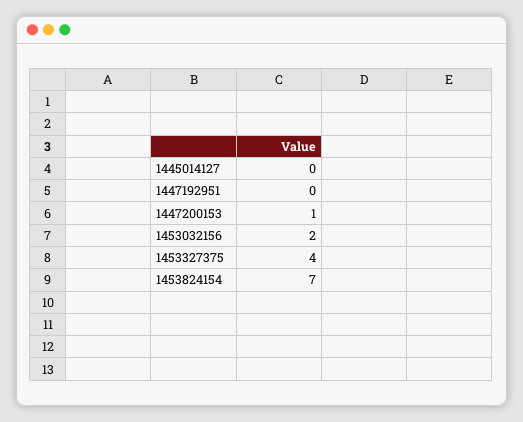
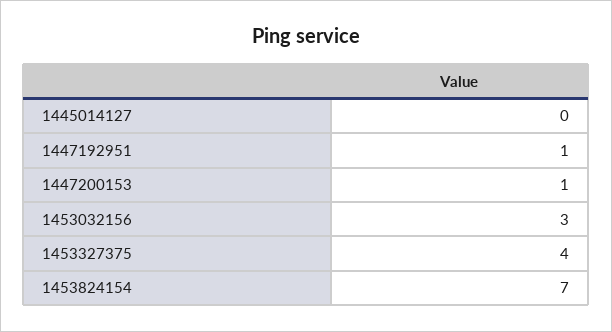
1447192951: 0 -> 1
1453032156: 2 -> 3

